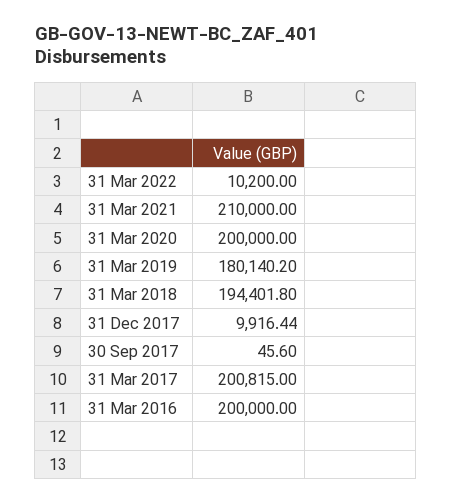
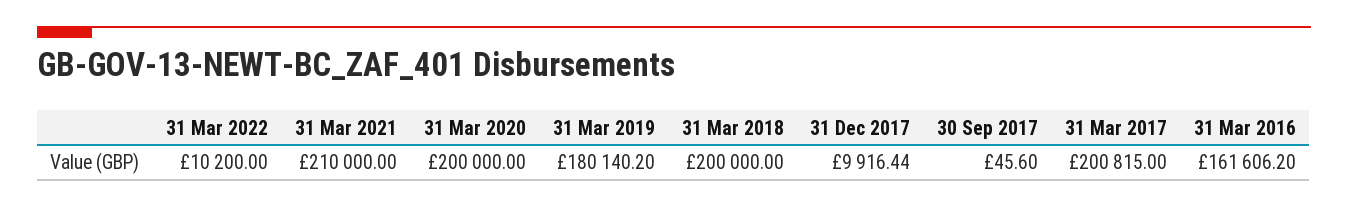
31 Mar 2018: 194401.8 -> 200000
31 Mar 2016: 200000 -> 161606.2

